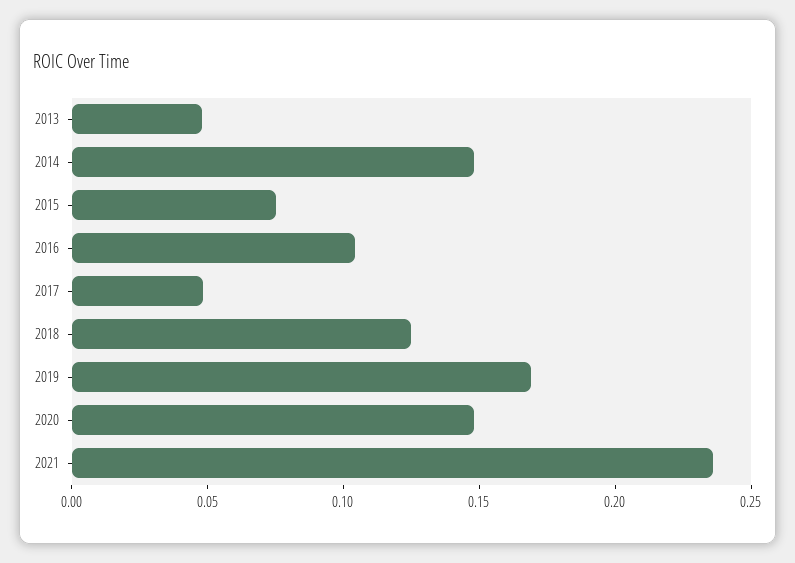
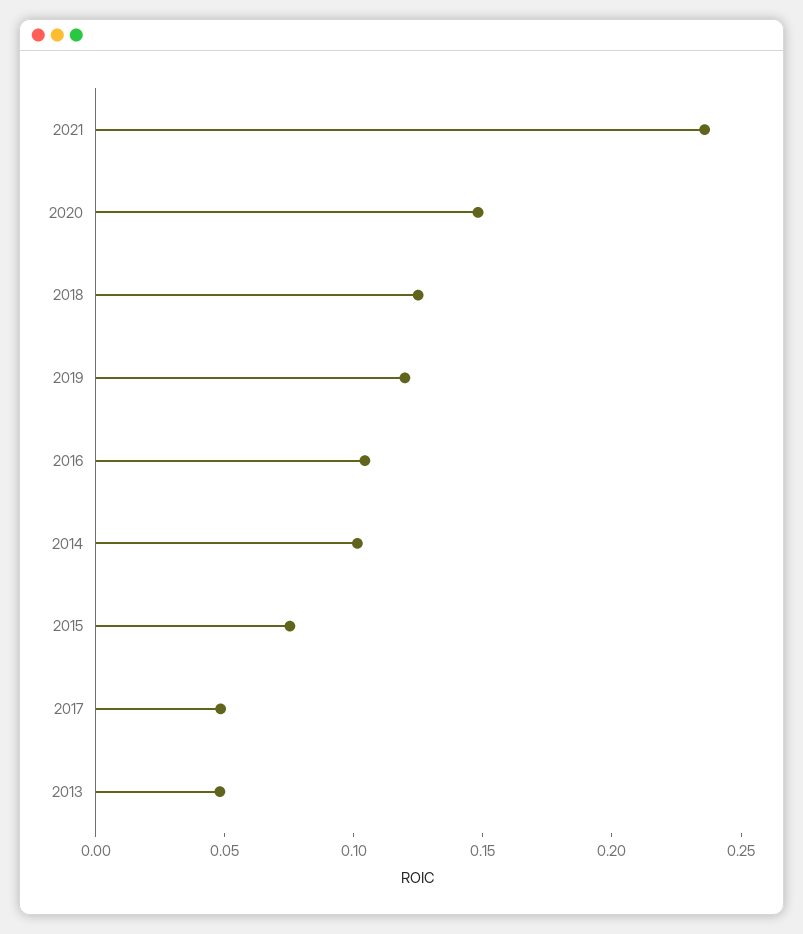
2014: 0.15 -> 0.1
2019: 0.17 -> 0.12

